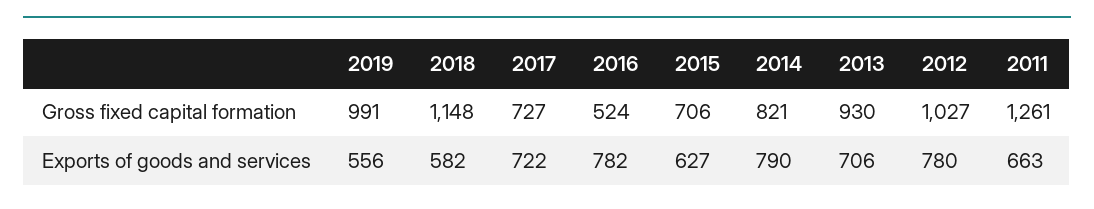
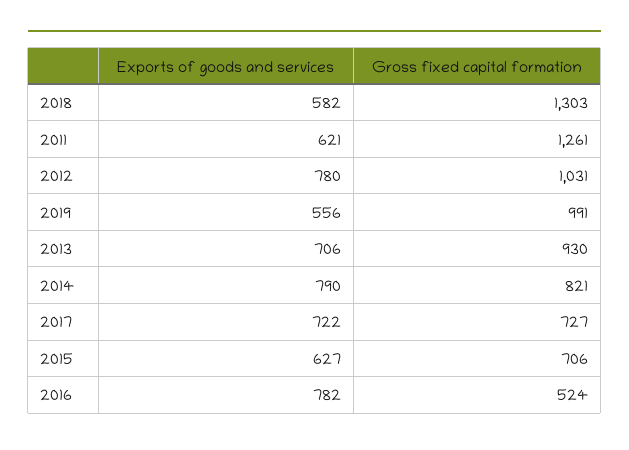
2018, Gross fixed capital formation: 1148 -> 1303
2012, Gross fixed capital formation: 1027 -> 1031
2011, Exports of goods and services: 663 -> 621

